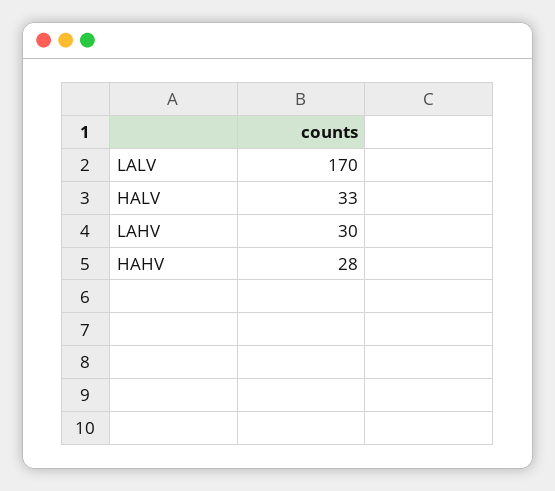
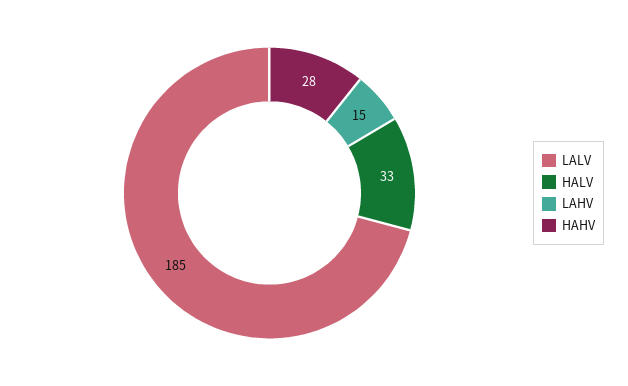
LALV: 170 -> 185
LAHV: 30 -> 15

